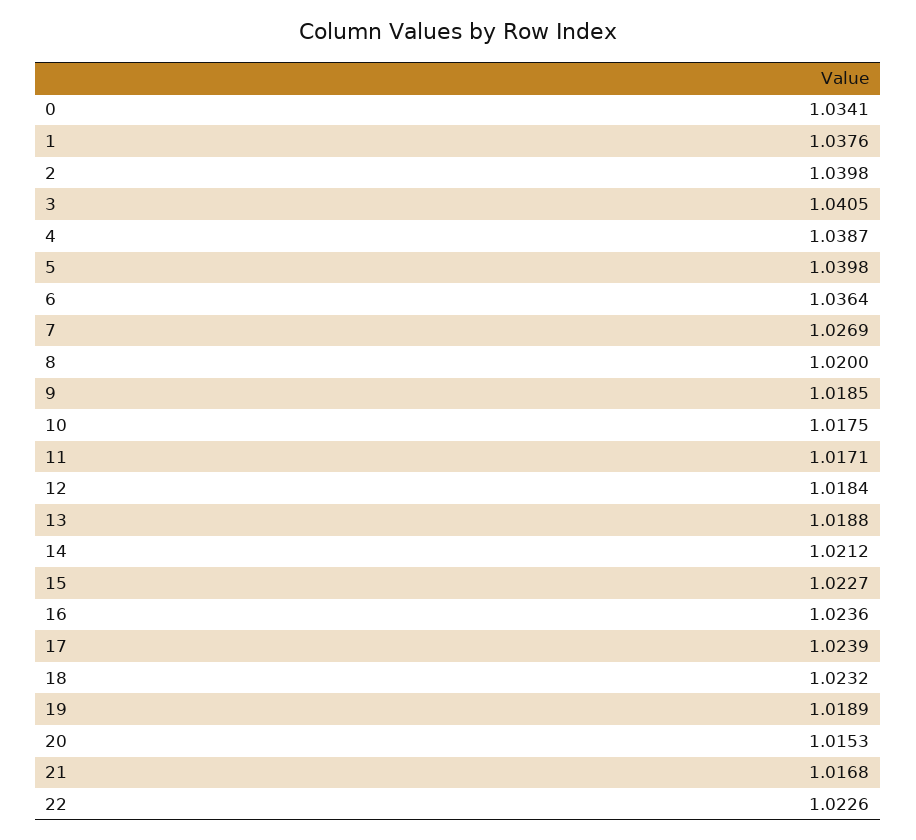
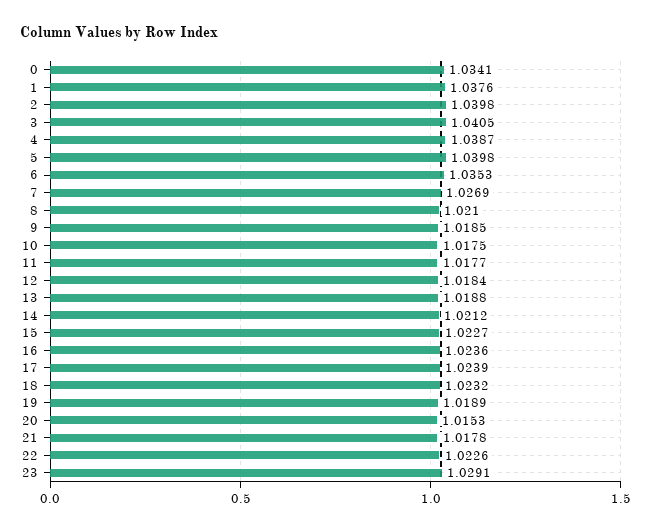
6: 1.0364 -> 1.0353
8: 1.02 -> 1.021
11: 1.0171 -> 1.0177
21: 1.0168 -> 1.0178
23: none -> 1.0291

